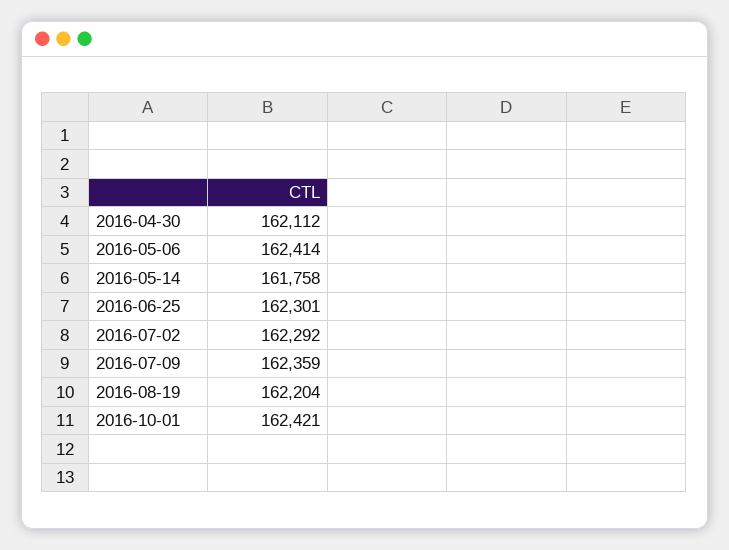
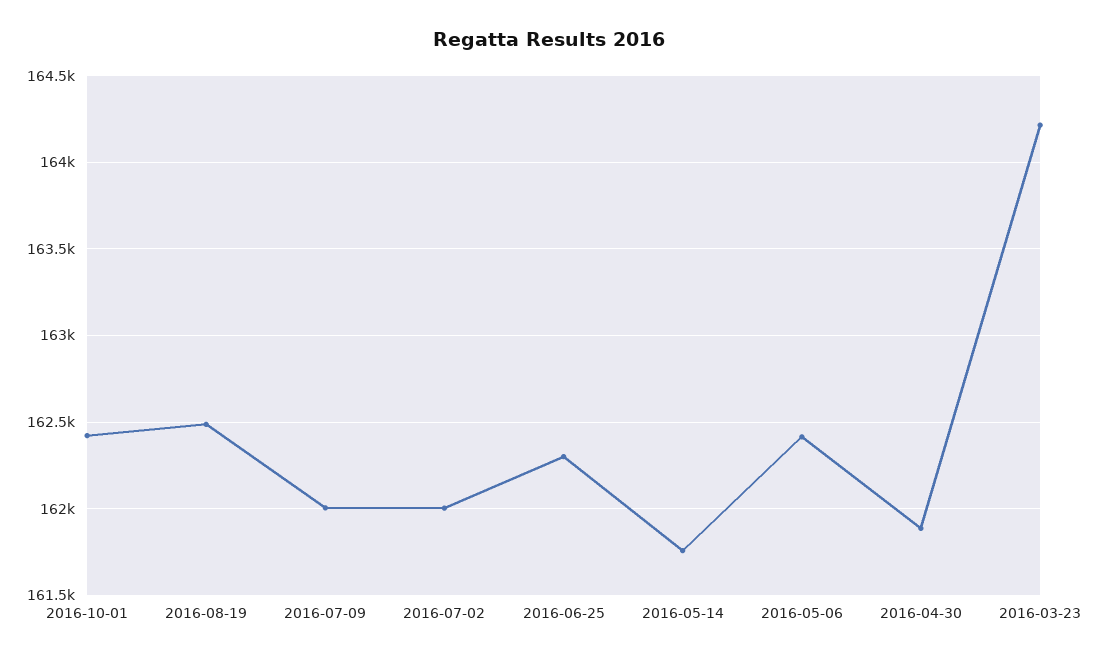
2016-04-30: 162112 -> 161900
2016-07-02: 162292 -> 162000
2016-07-09: 162359 -> 162000
2016-08-19: 162204 -> 162500
2016-03-23: none -> 164200

